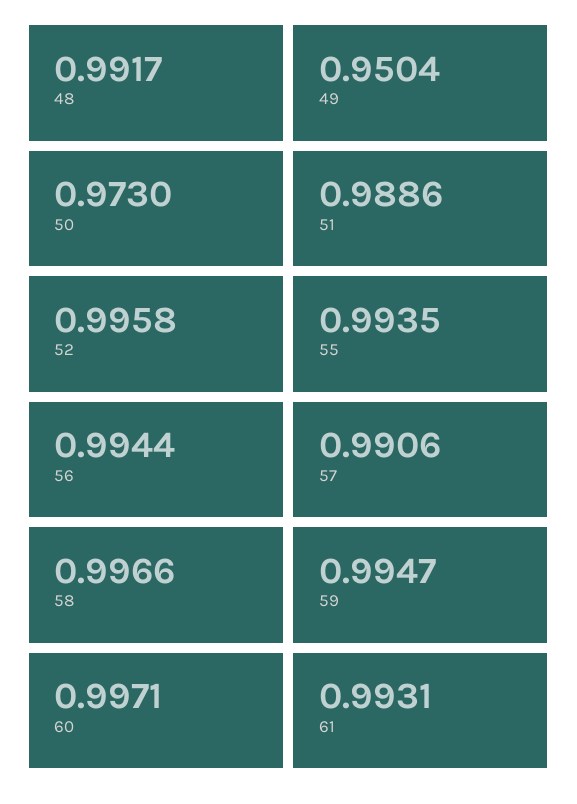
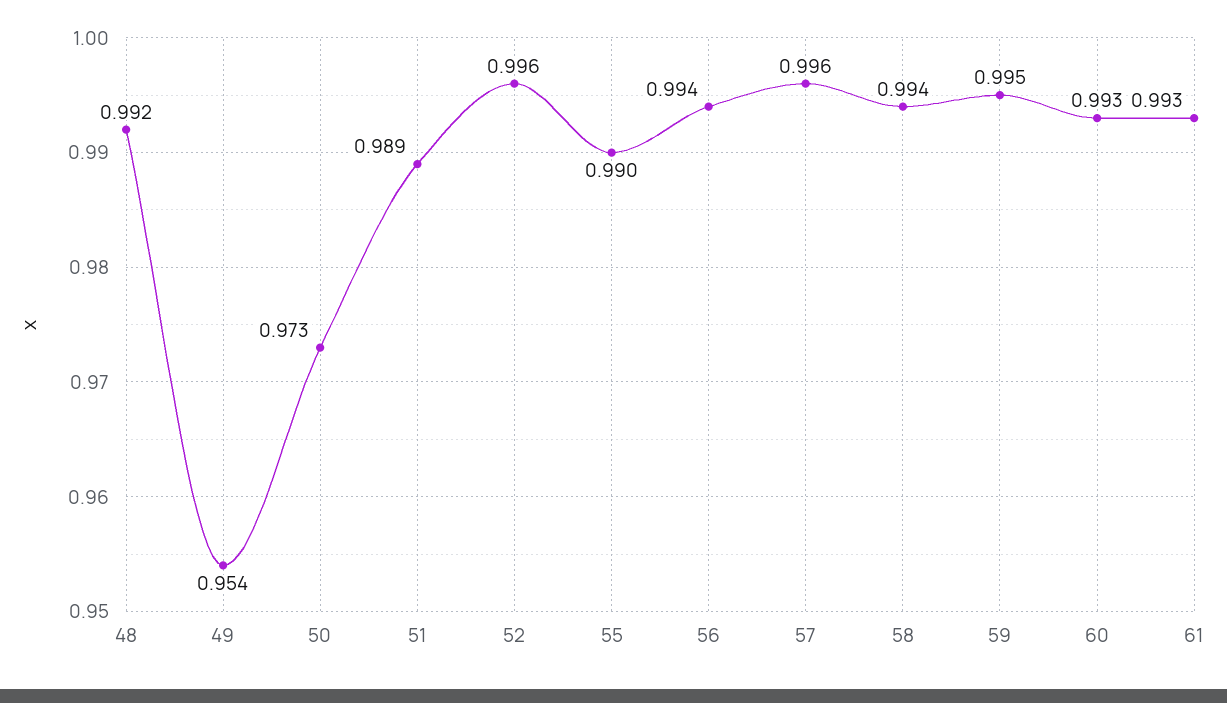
49: 0.9504 -> 0.954
55: 0.9935 -> 0.99
57: 0.9906 -> 0.996
58: 0.9966 -> 0.994
60: 0.9971 -> 0.993

